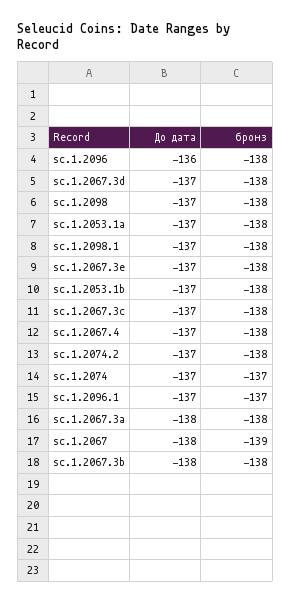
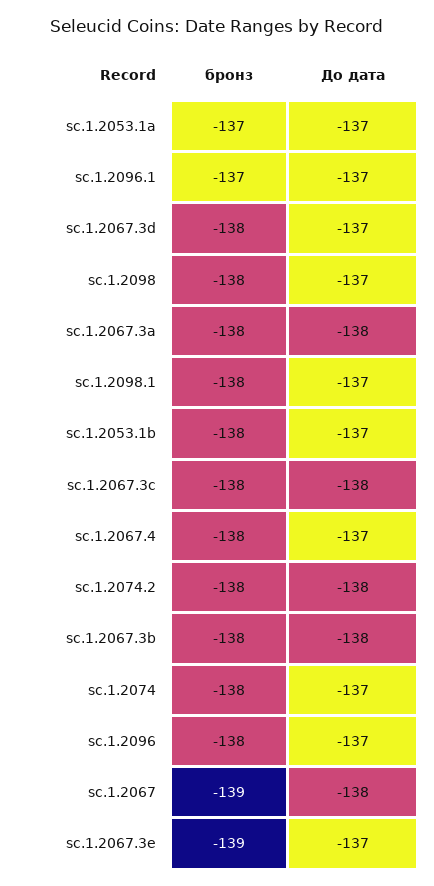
До дата, sc.1.2096: -136 -> -137
бронз, sc.1.2053.1a: -138 -> -137
бронз, sc.1.2067.3e: -138 -> -139
До дата, sc.1.2067.3c: -137 -> -138
До дата, sc.1.2074.2: -137 -> -138
бронз, sc.1.2074: -137 -> -138

